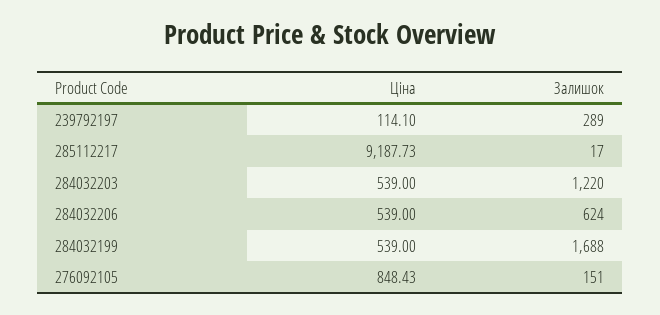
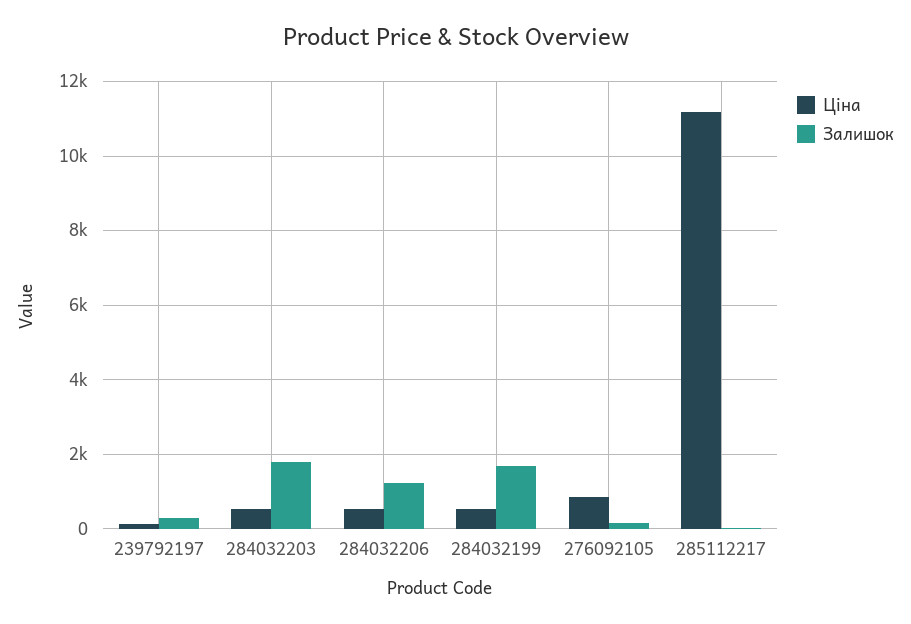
Ціна, 285112217: 9187.73 -> 11200
Залишок, 284032203: 1220 -> 1800
Залишок, 284032206: 624 -> 1200

